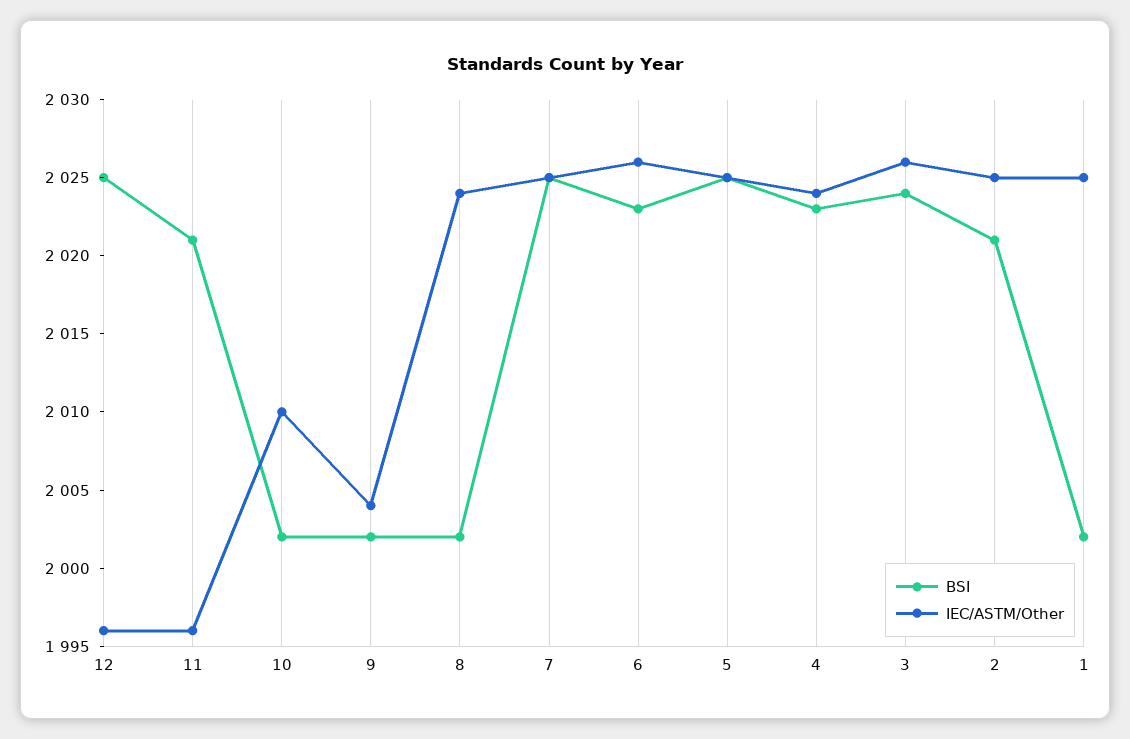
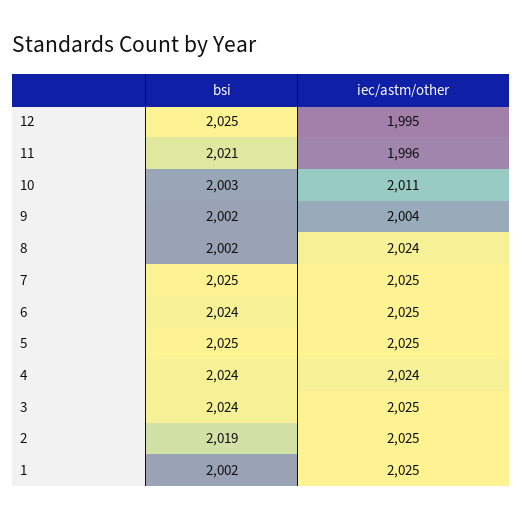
IEC/ASTM/Other, 12: 1996 -> 1995
BSI, 10: 2002 -> 2003
IEC/ASTM/Other, 10: 2010 -> 2011
BSI, 6: 2023 -> 2024
IEC/ASTM/Other, 6: 2026 -> 2025
BSI, 4: 2023 -> 2024
IEC/ASTM/Other, 3: 2026 -> 2025
BSI, 2: 2021 -> 2019

